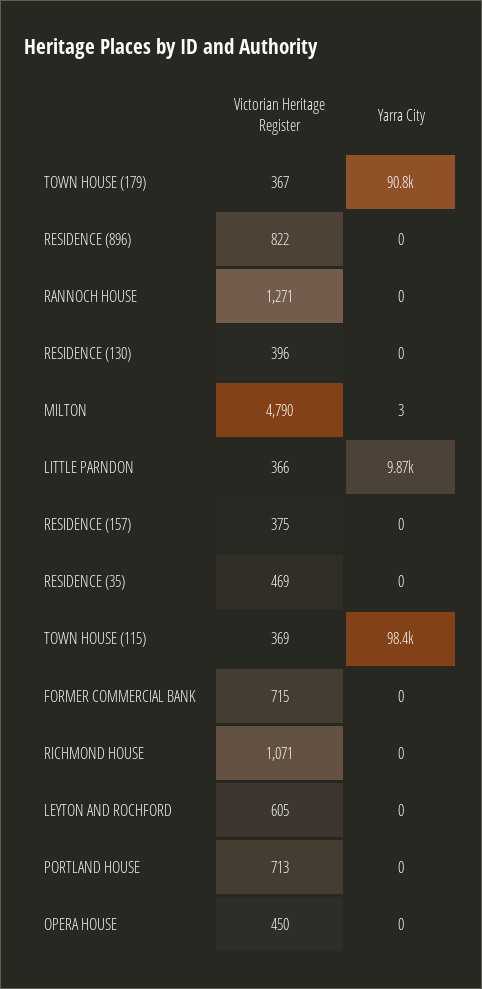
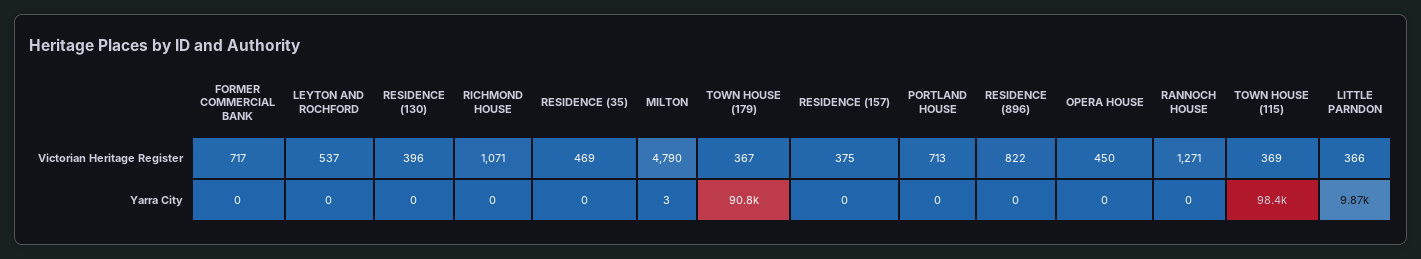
Victorian Heritage Register, FORMER COMMERCIAL BANK: 715 -> 717
Victorian Heritage Register, LEYTON AND ROCHFORD: 605 -> 537

